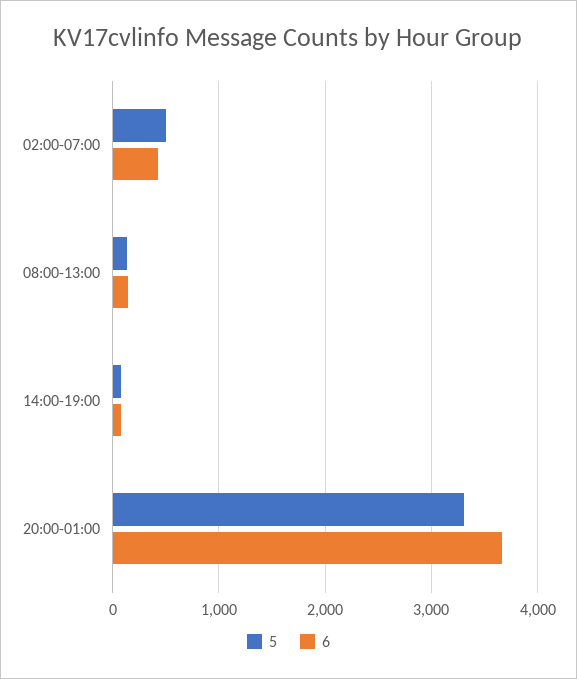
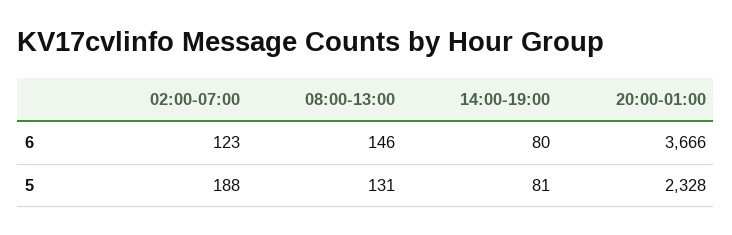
5, 02:00-07:00: 500 -> 188
6, 02:00-07:00: 400 -> 123
5, 20:00-01:00: 3300 -> 2328

